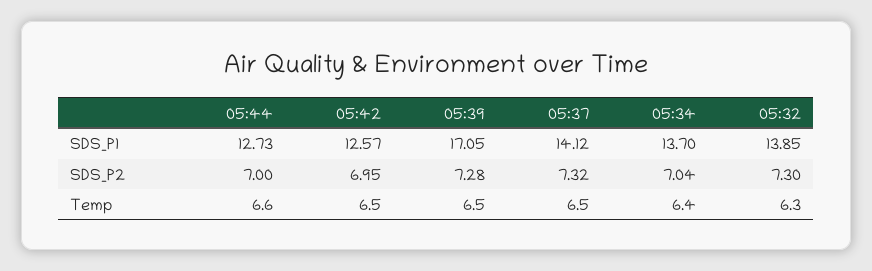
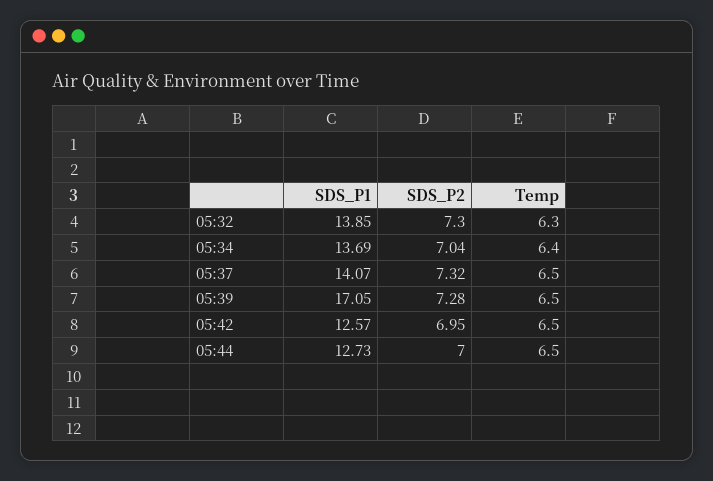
05:37, SDS_P1: 14.12 -> 14.07
05:34, SDS_P1: 13.7 -> 13.69
05:44, Temp: 6.6 -> 6.5

